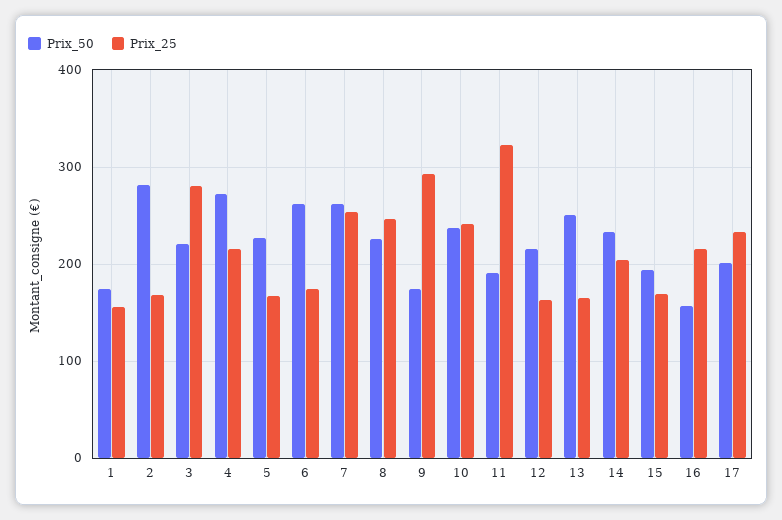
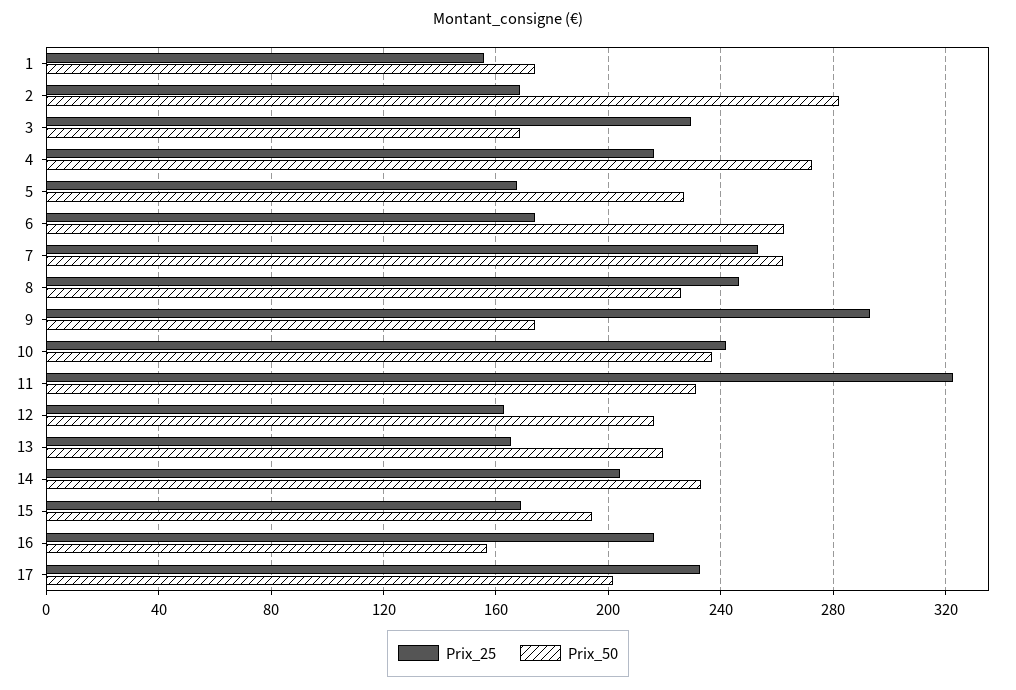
Prix_50, 3: 220 -> 170
Prix_25, 3: 280 -> 230
Prix_50, 11: 190 -> 230
Prix_50, 13: 250 -> 220

